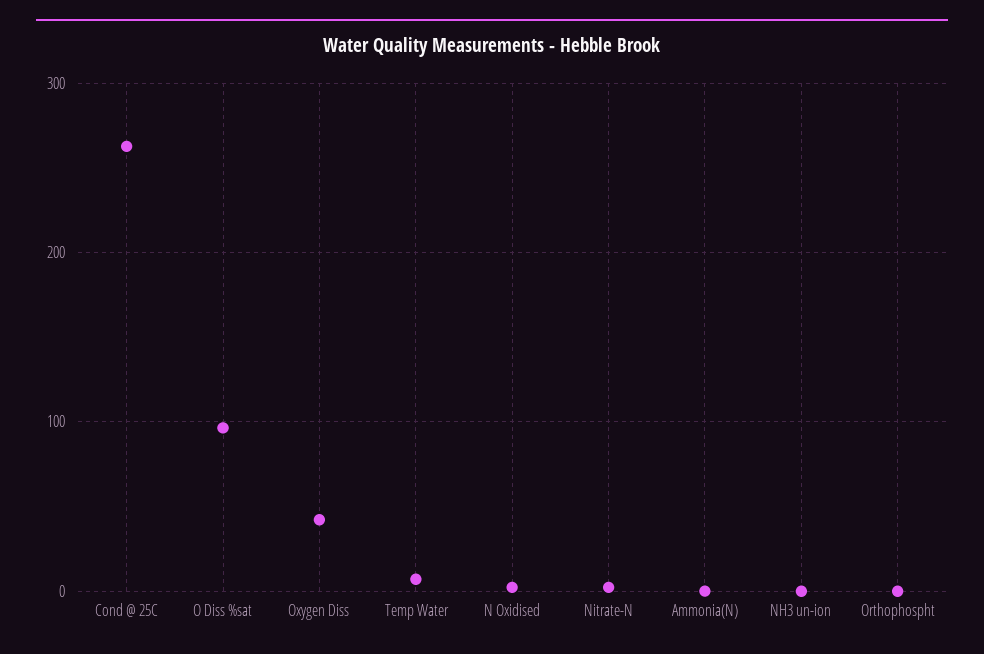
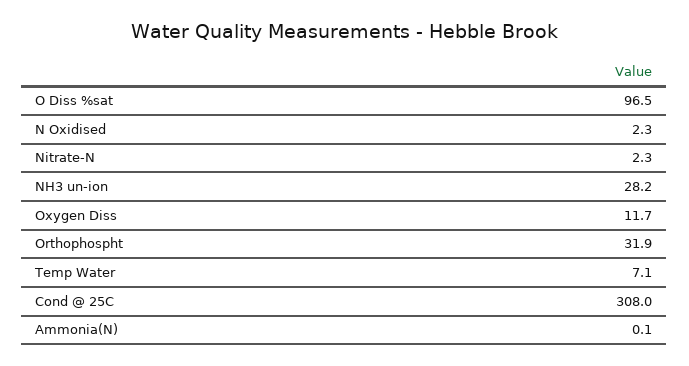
Cond @ 25C: 260 -> 308
Oxygen Diss: 40 -> 11.7
NH3 un-ion: 0 -> 28.2
Orthophospht: 0 -> 31.9

